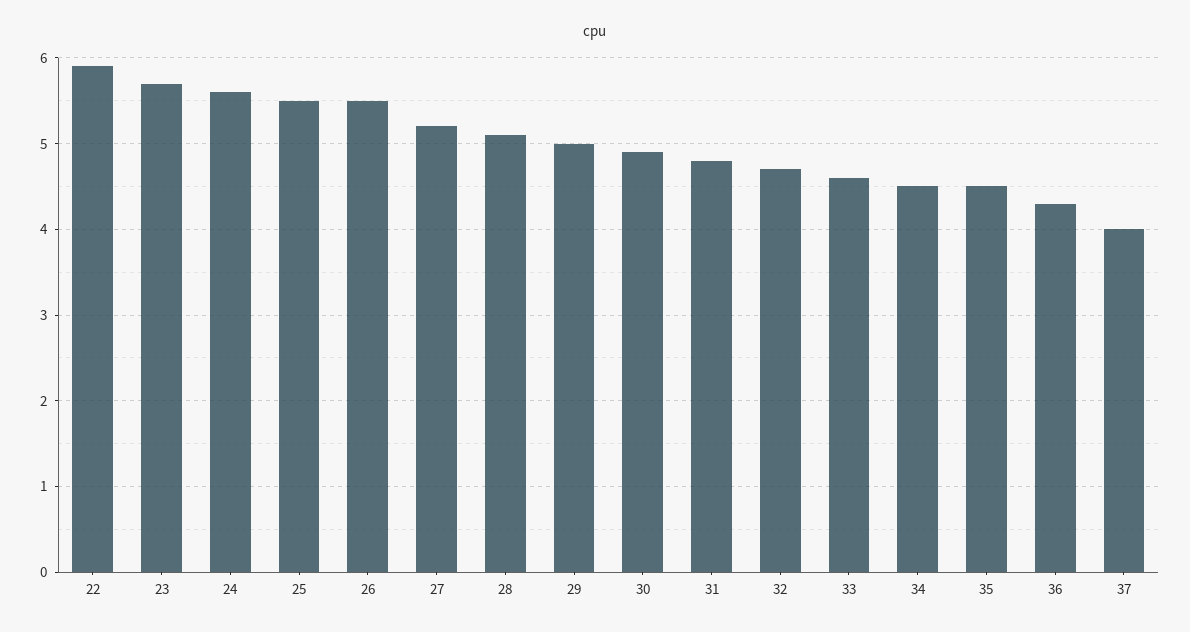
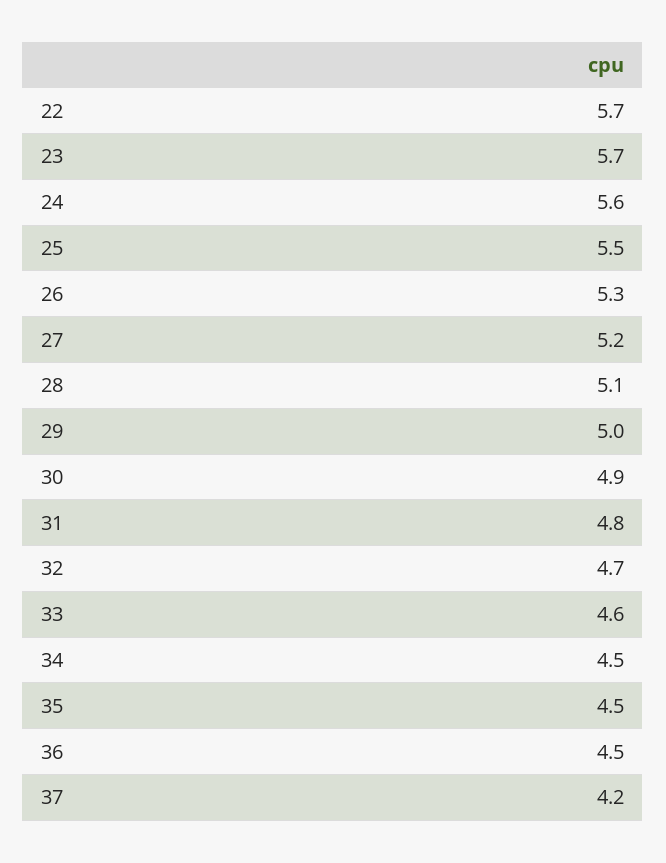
22: 5.9 -> 5.7
26: 5.5 -> 5.3
36: 4.3 -> 4.5
37: 4 -> 4.2

